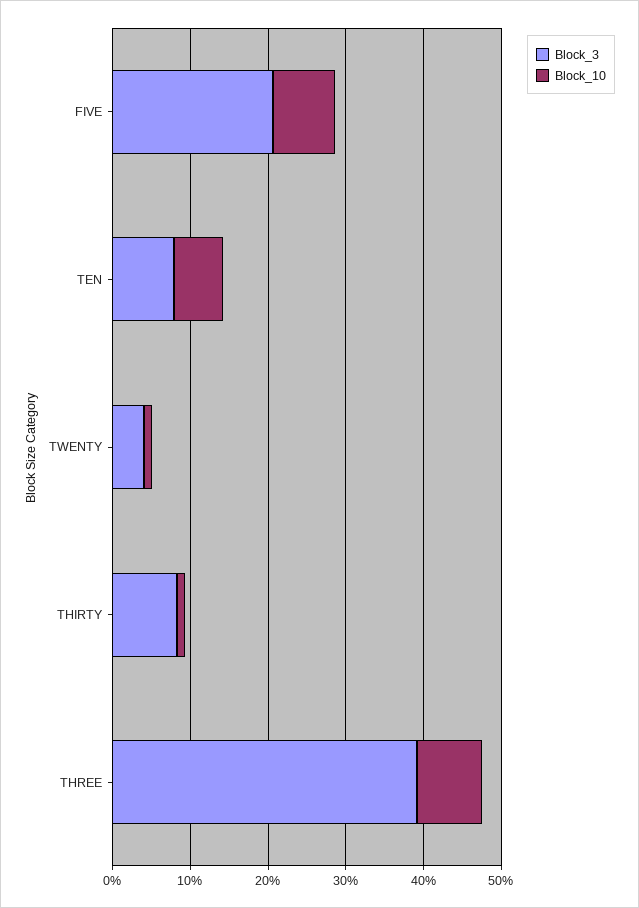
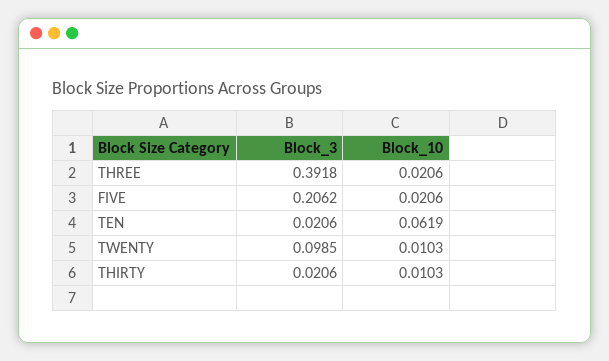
Block_10, FIVE: 0.08 -> 0.0206
Block_3, TEN: 0.08 -> 0.0206
Block_3, TWENTY: 0.04 -> 0.0985
Block_3, THIRTY: 0.08 -> 0.0206
Block_10, THREE: 0.08 -> 0.0206

